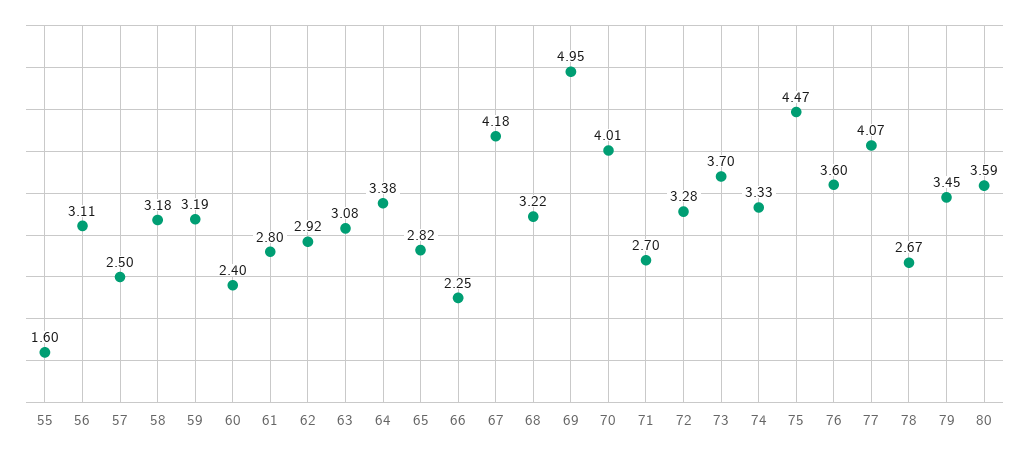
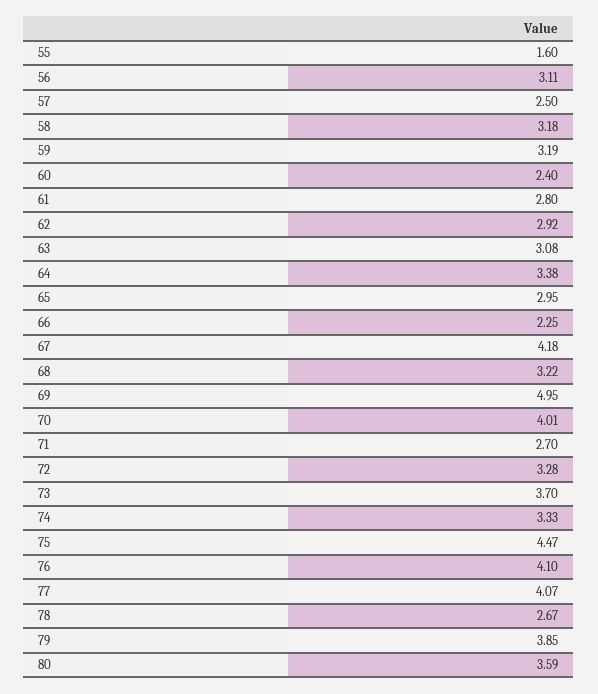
65: 2.82 -> 2.95
76: 3.6 -> 4.1
79: 3.45 -> 3.85

